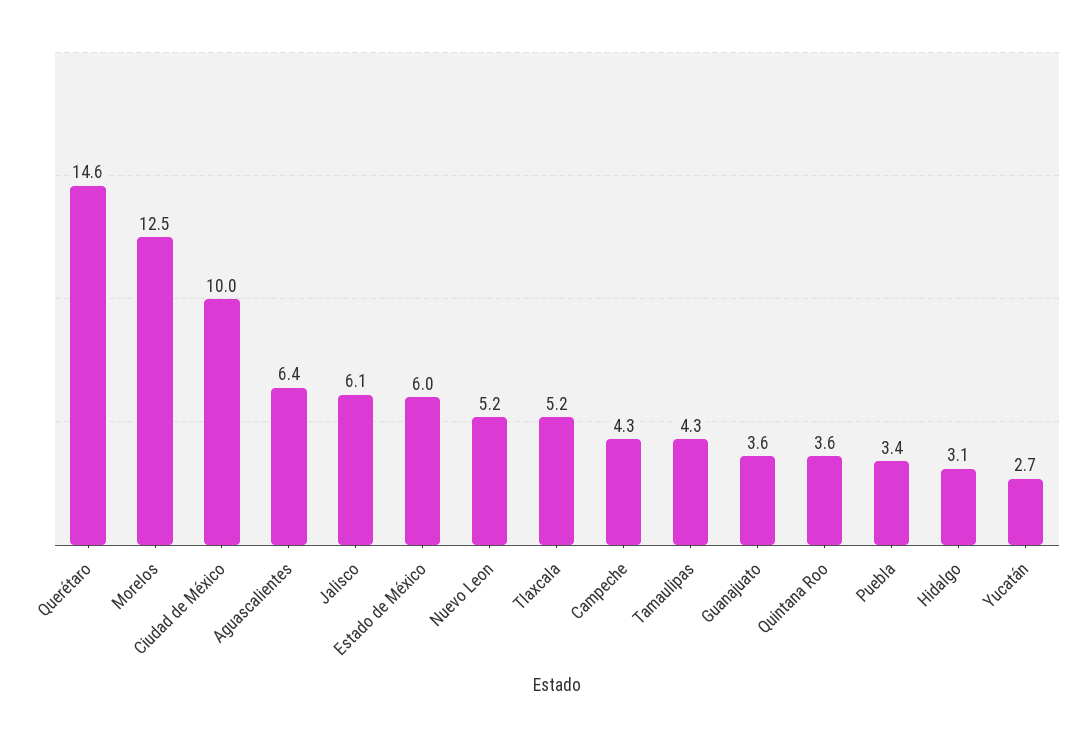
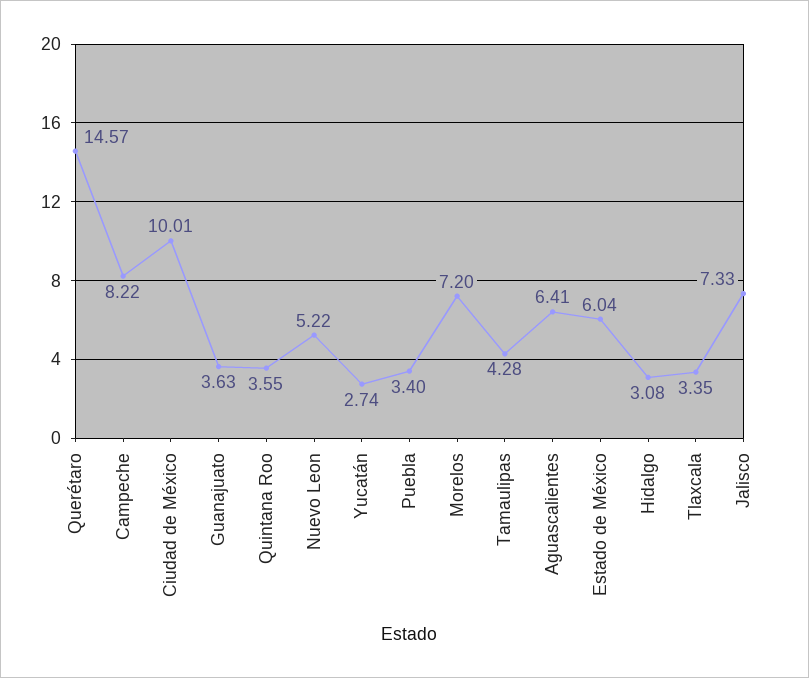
Morelos: 12.5 -> 7.2
Jalisco: 6.1 -> 7.33
Tlaxcala: 5.2 -> 3.35
Campeche: 4.3 -> 8.22

